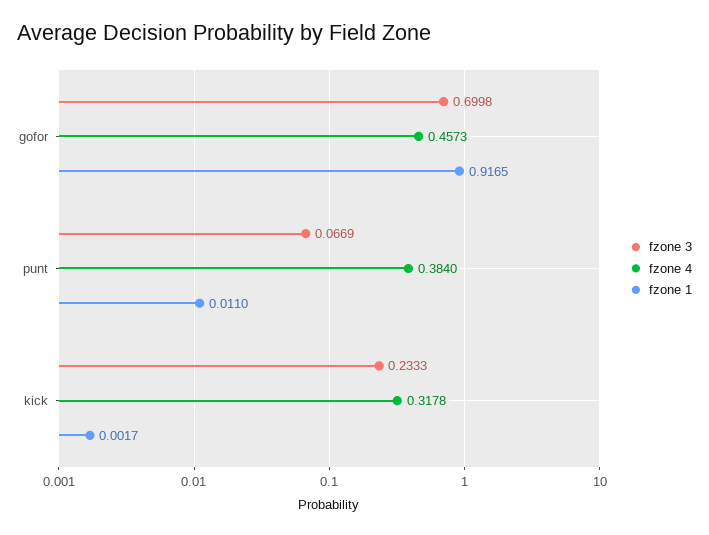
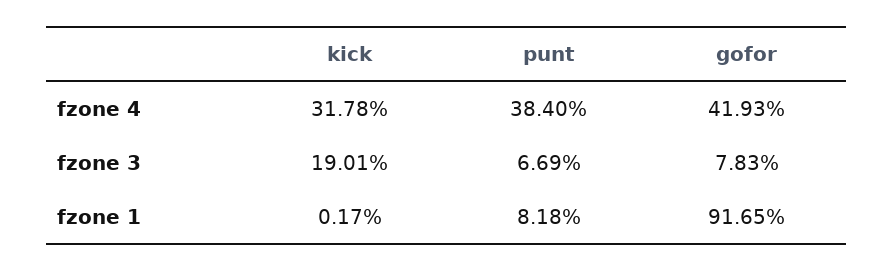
fzone 3, gofor: 0.6998 -> 0.0783
fzone 4, gofor: 0.4573 -> 0.4193
fzone 1, punt: 0.011 -> 0.0818
fzone 3, kick: 0.2333 -> 0.1901

